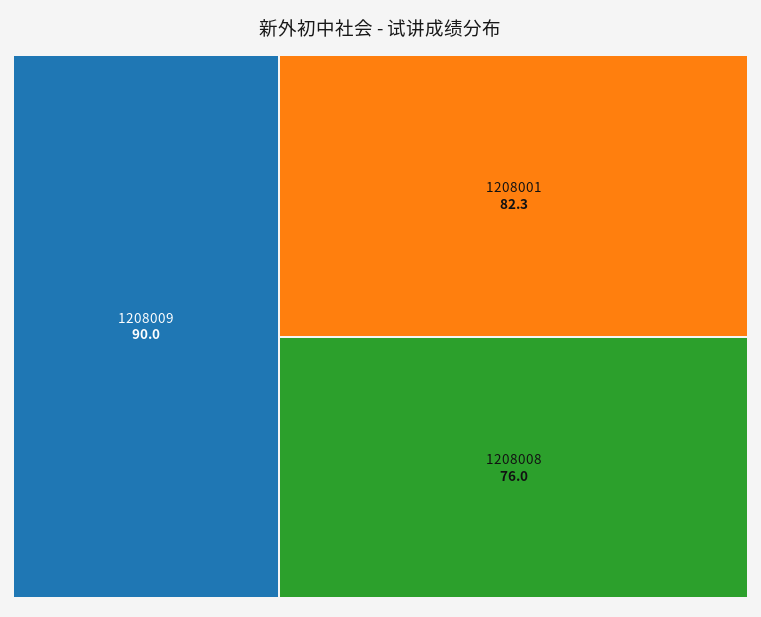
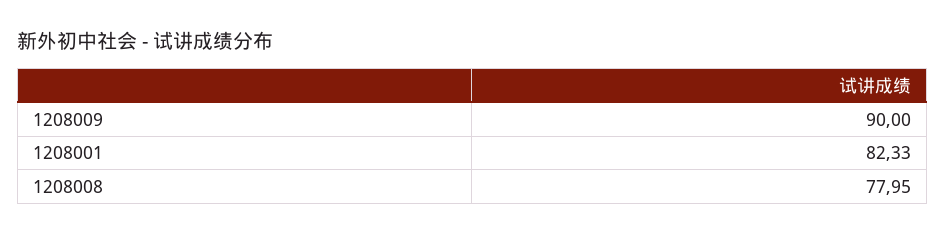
1208008: 76 -> 77.95

